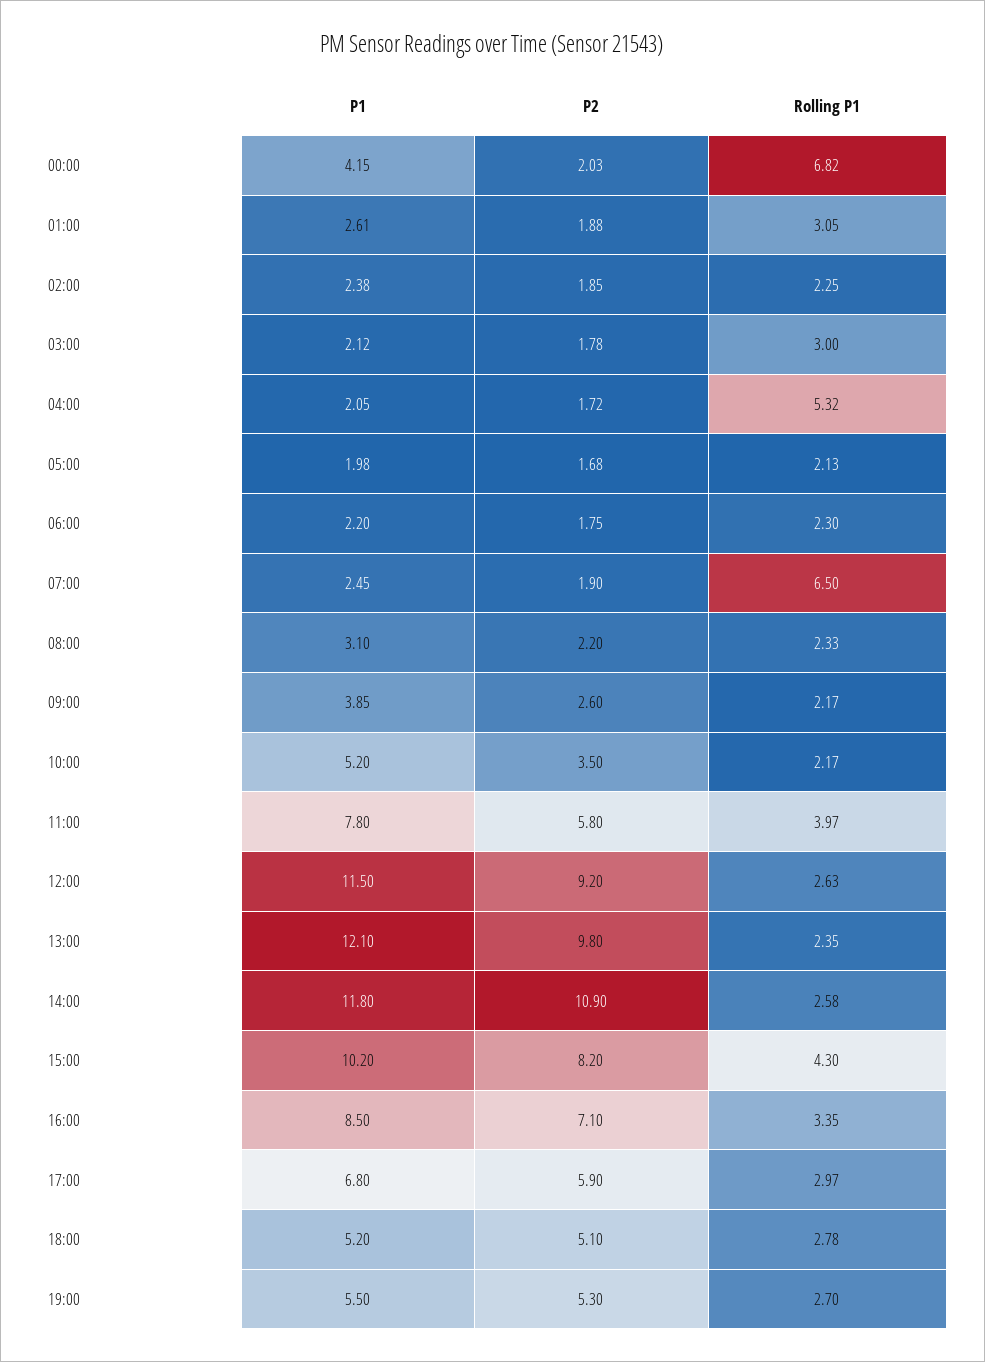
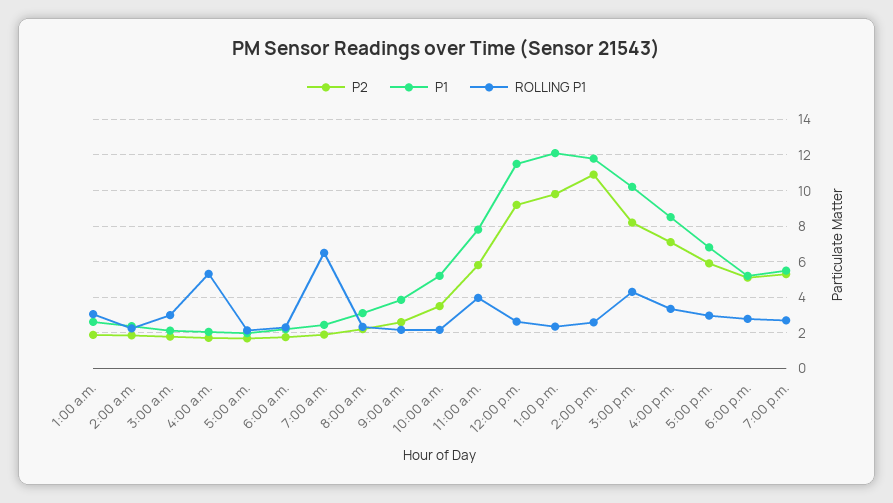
P1, 00:00: 4.15 -> none
P2, 00:00: 2.03 -> none
Rolling P1, 00:00: 6.82 -> none

